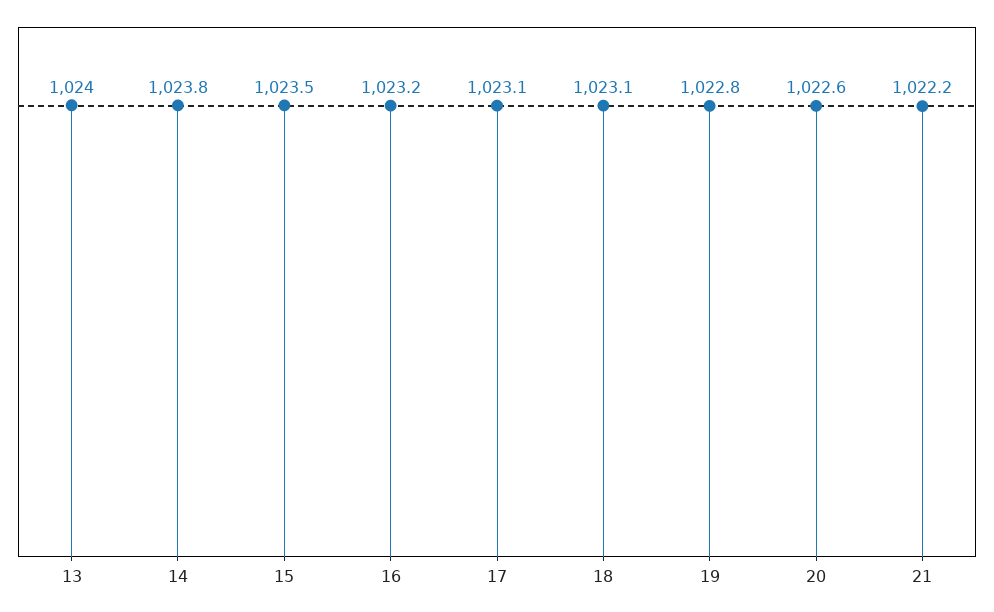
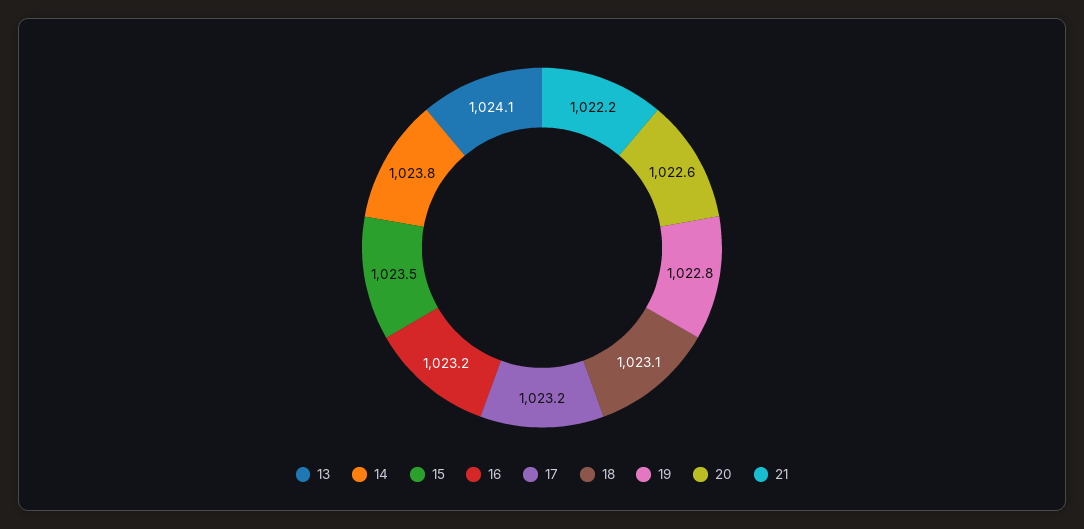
13: 1024 -> 1024.1
17: 1023.1 -> 1023.2

